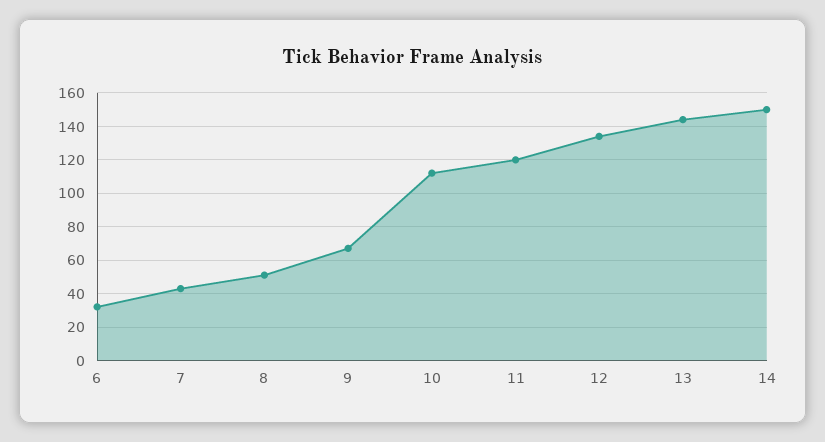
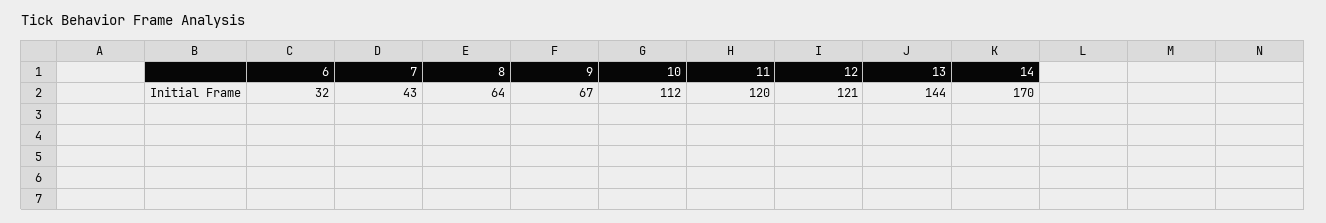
8: 50 -> 64
12: 135 -> 121
14: 150 -> 170

